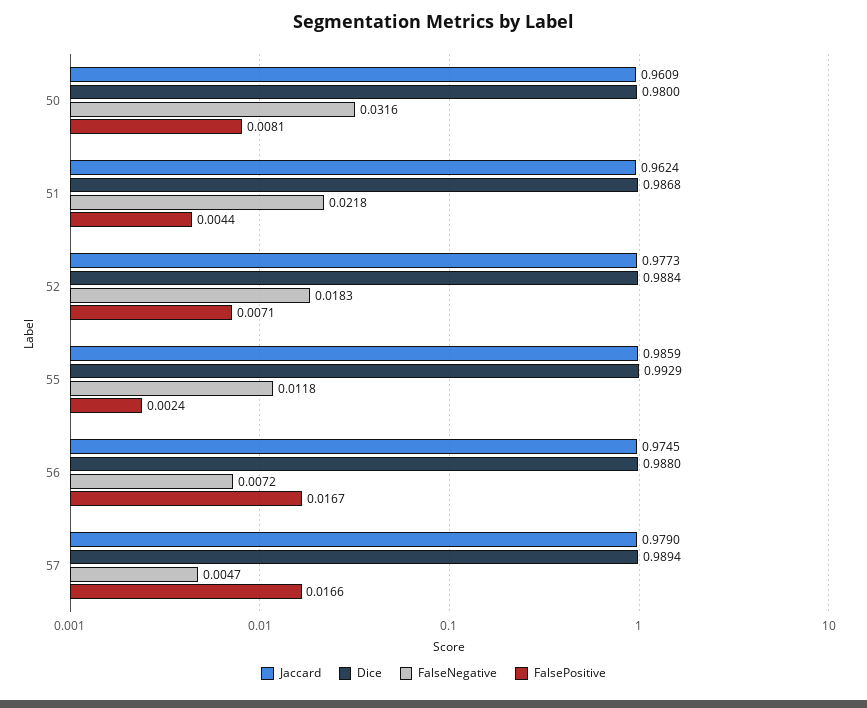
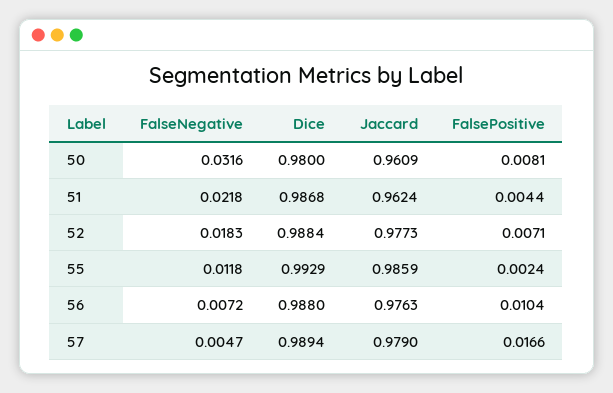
Jaccard, 56: 0.9745 -> 0.9763
FalsePositive, 56: 0.0167 -> 0.0104

